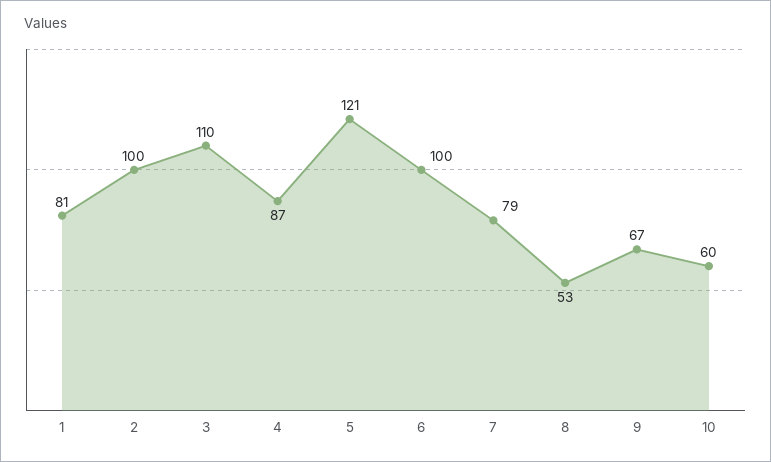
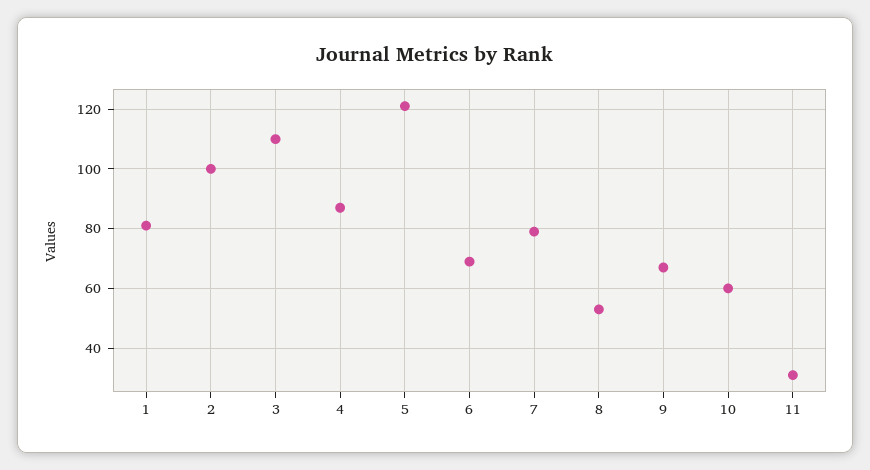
6: 100 -> 70
11: none -> 30

